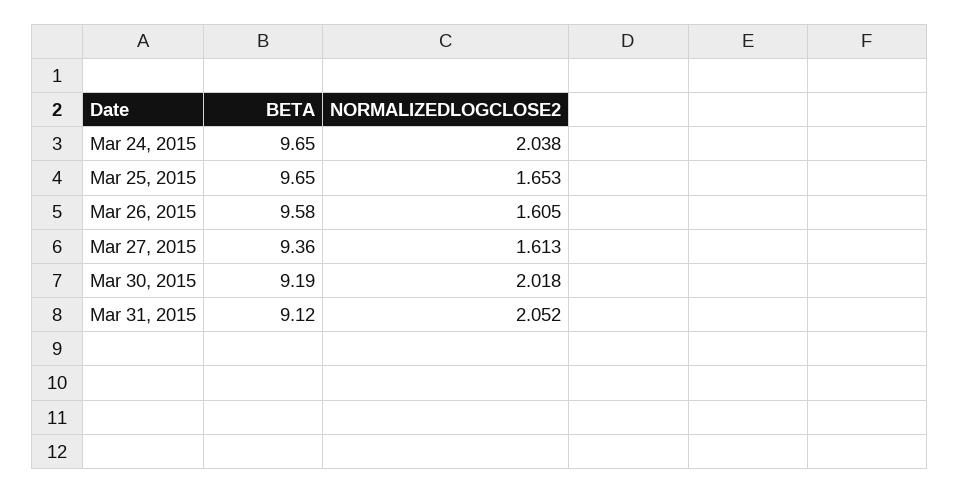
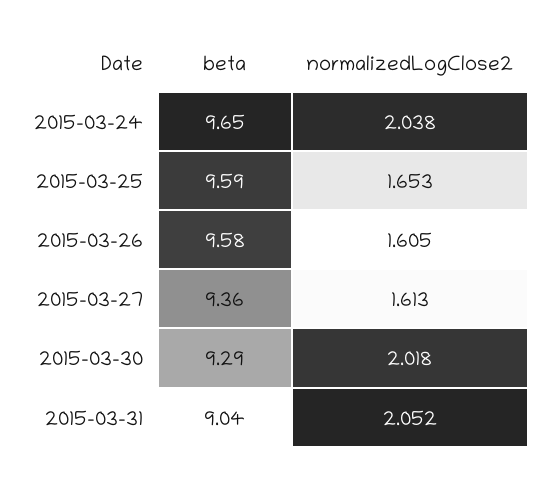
BETA, Mar 25, 2015: 9.65 -> 9.59
BETA, Mar 30, 2015: 9.19 -> 9.29
BETA, Mar 31, 2015: 9.12 -> 9.04

